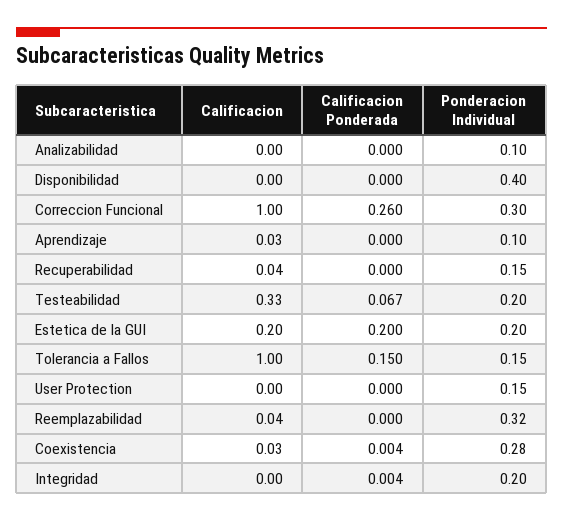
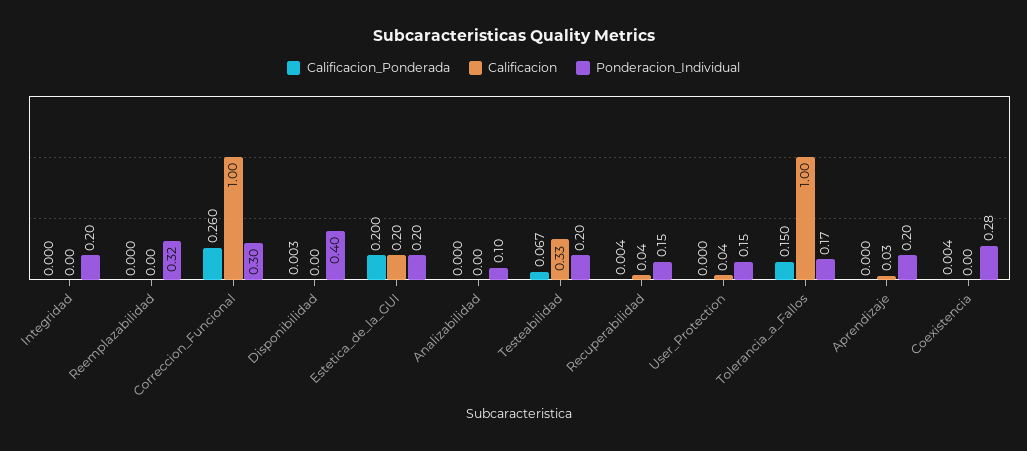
Calificacion Ponderada, Disponibilidad: 0 -> 0.003
Ponderacion Individual, Aprendizaje: 0.1 -> 0.2
Calificacion Ponderada, Recuperabilidad: 0 -> 0.004
Ponderacion Individual, Tolerancia a Fallos: 0.15 -> 0.17
Calificacion, User Protection: 0 -> 0.04
Calificacion, Reemplazabilidad: 0.04 -> 0
Calificacion, Coexistencia: 0.03 -> 0
Calificacion Ponderada, Integridad: 0.004 -> 0

